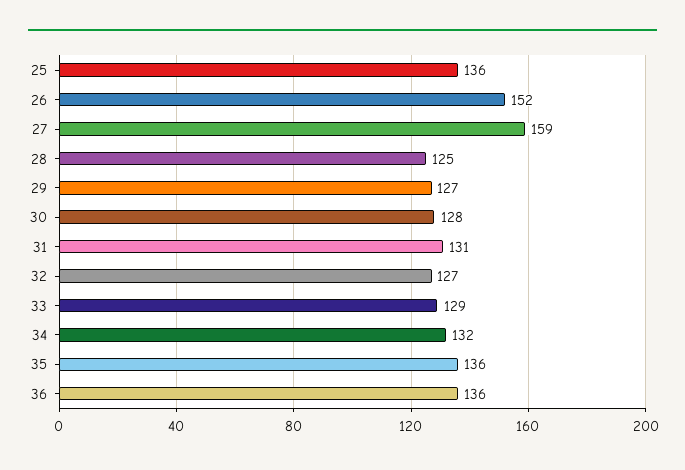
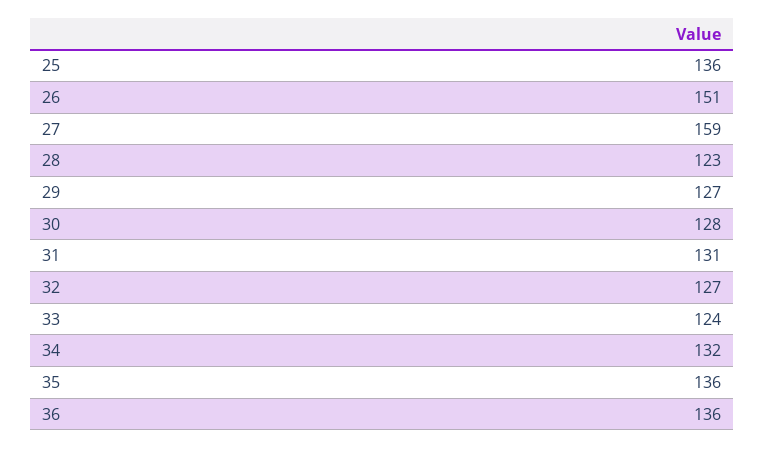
26: 152 -> 151
28: 125 -> 123
33: 129 -> 124

